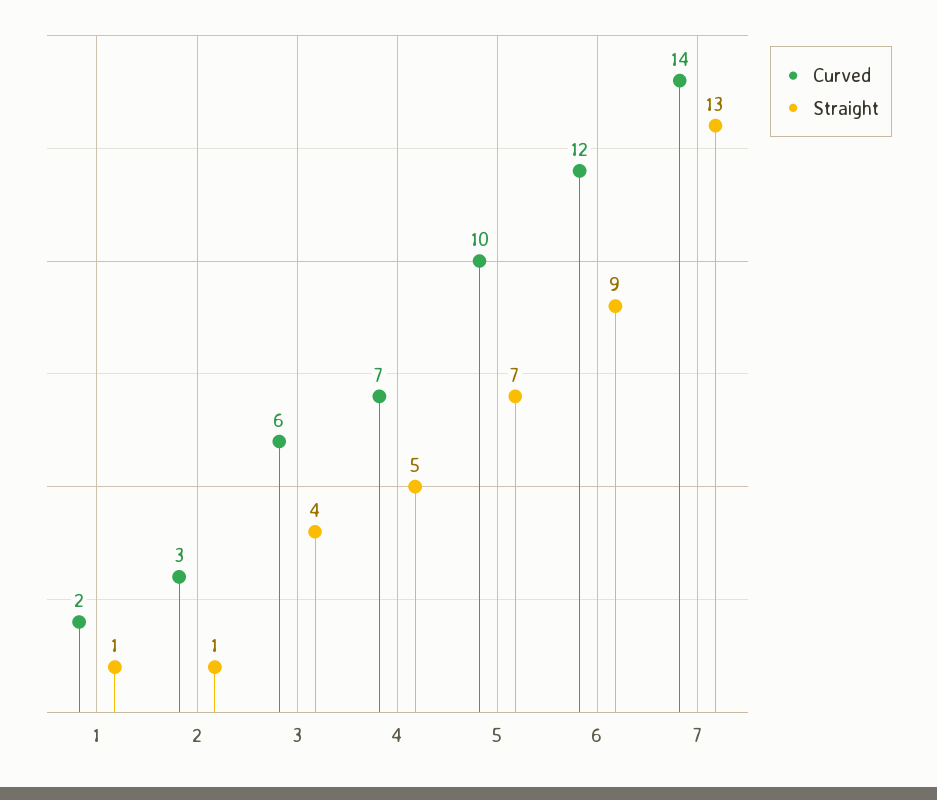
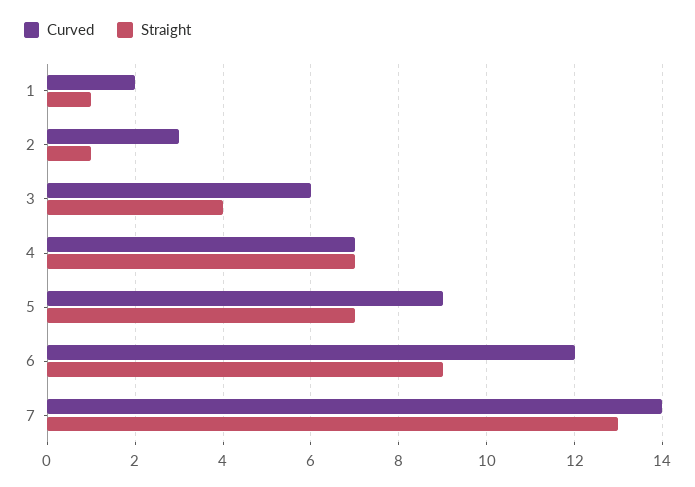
Straight, 4: 5 -> 7
Curved, 5: 10 -> 9

